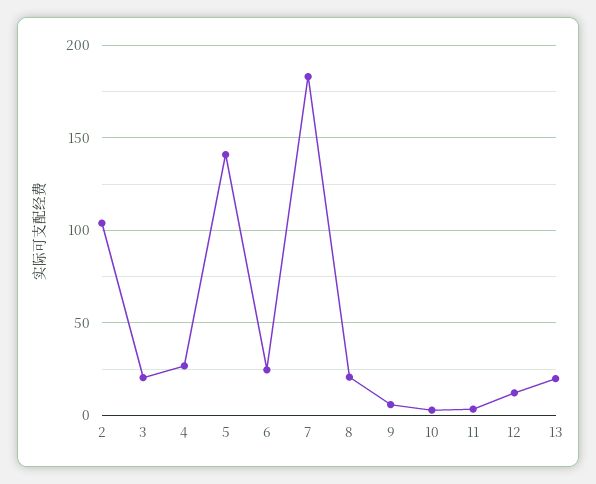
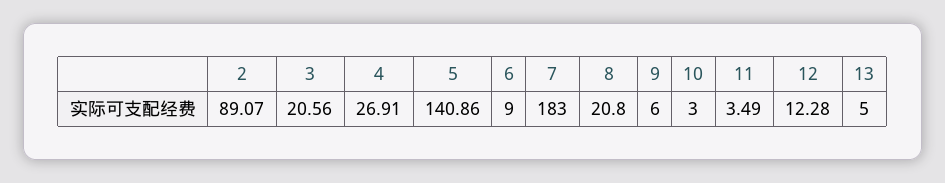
2: 105 -> 89.07
6: 25 -> 9
13: 20 -> 5

